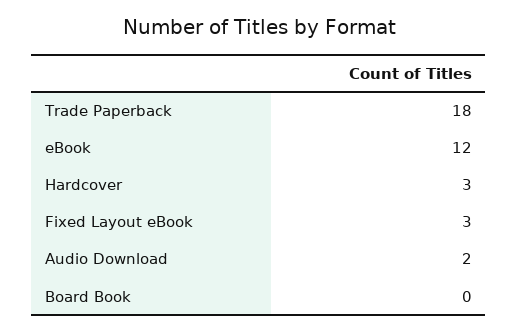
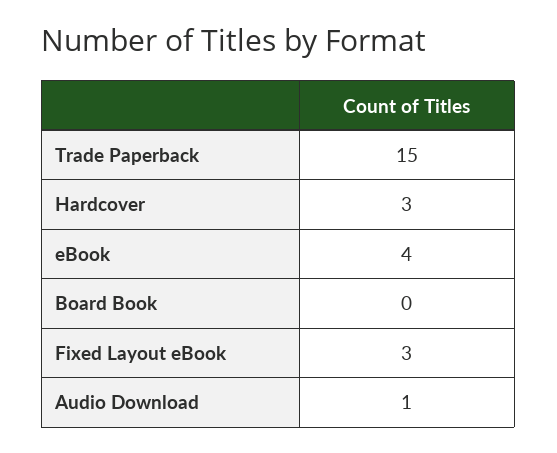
Trade Paperback: 18 -> 15
eBook: 12 -> 4
Audio Download: 2 -> 1

